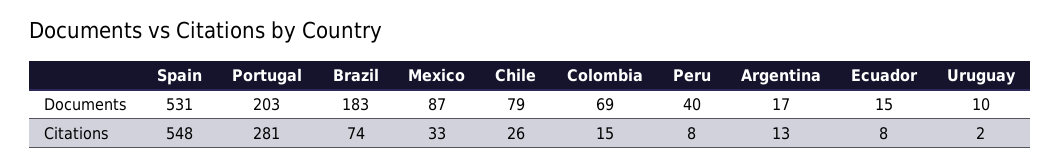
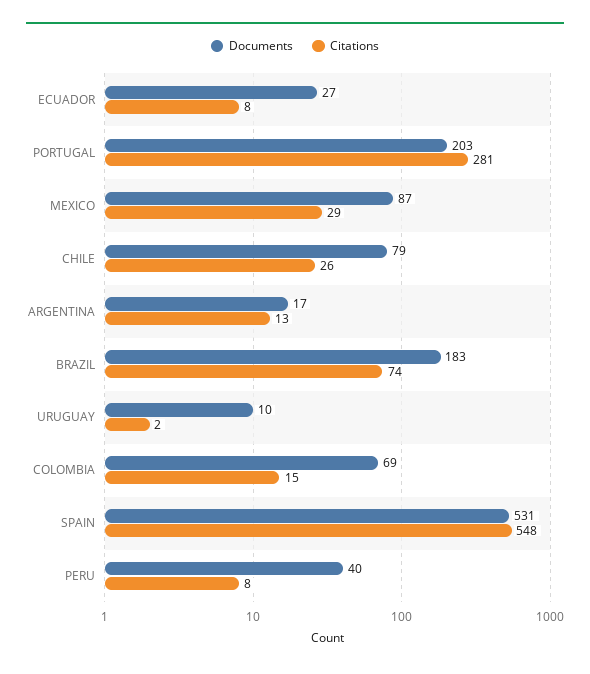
Documents, Ecuador: 15 -> 27
Citations, Mexico: 33 -> 29

